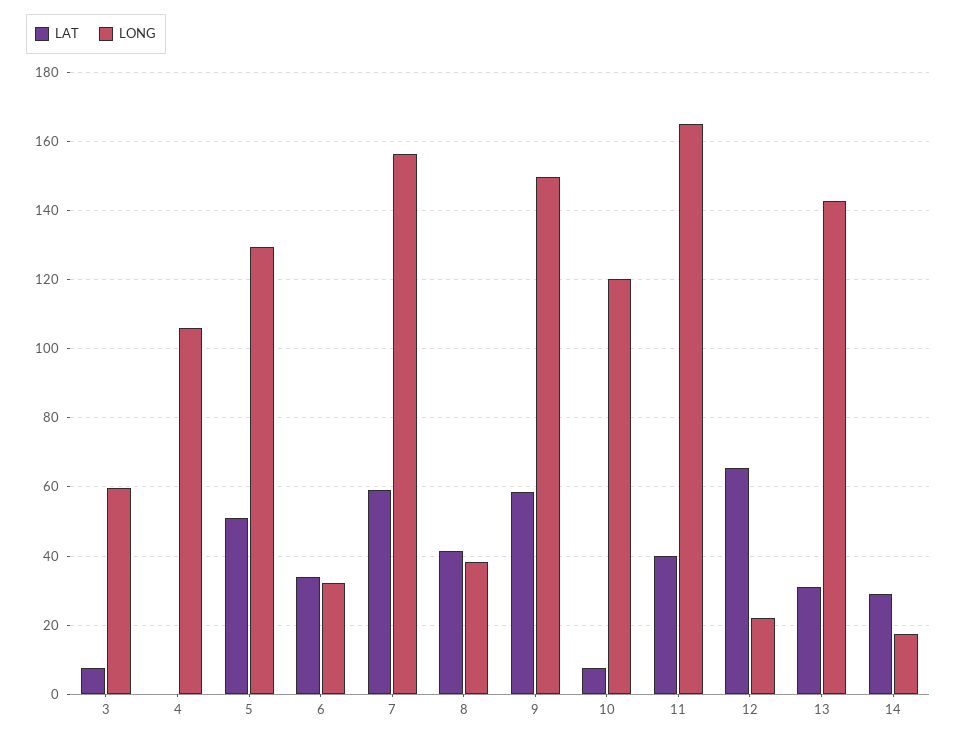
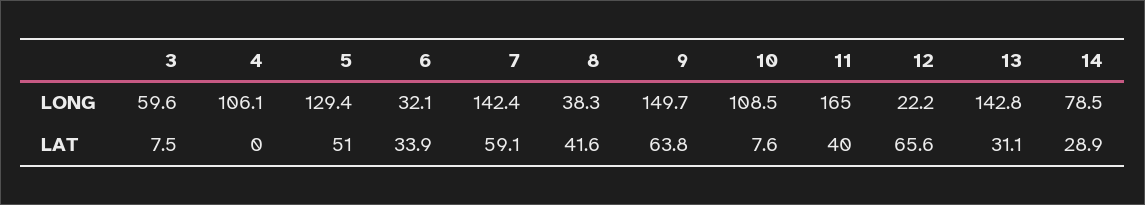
LONG, 7: 156 -> 142.4
LAT, 9: 58 -> 63.8
LONG, 10: 120 -> 108.5
LONG, 14: 18 -> 78.5

